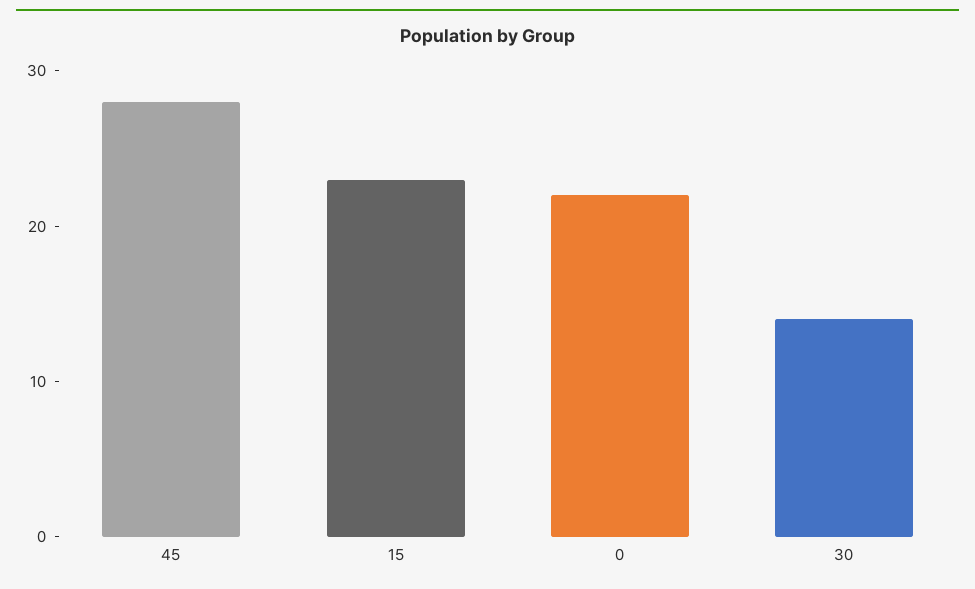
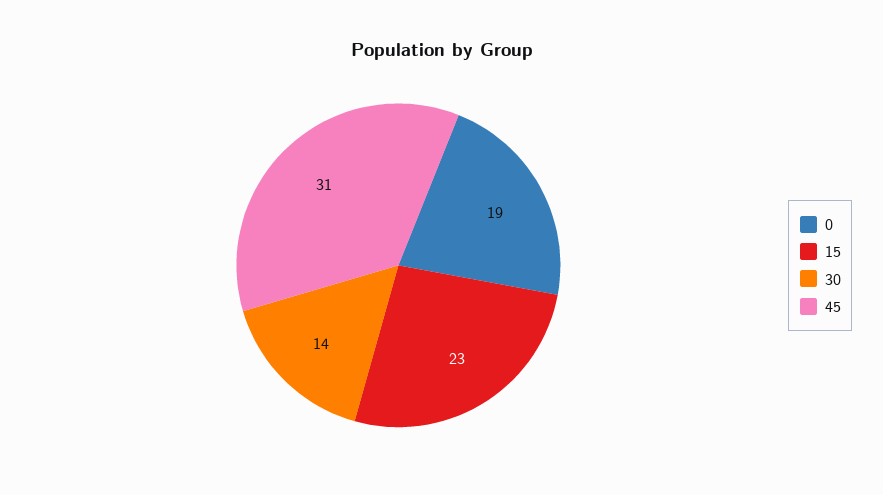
45: 28 -> 31
0: 22 -> 19

